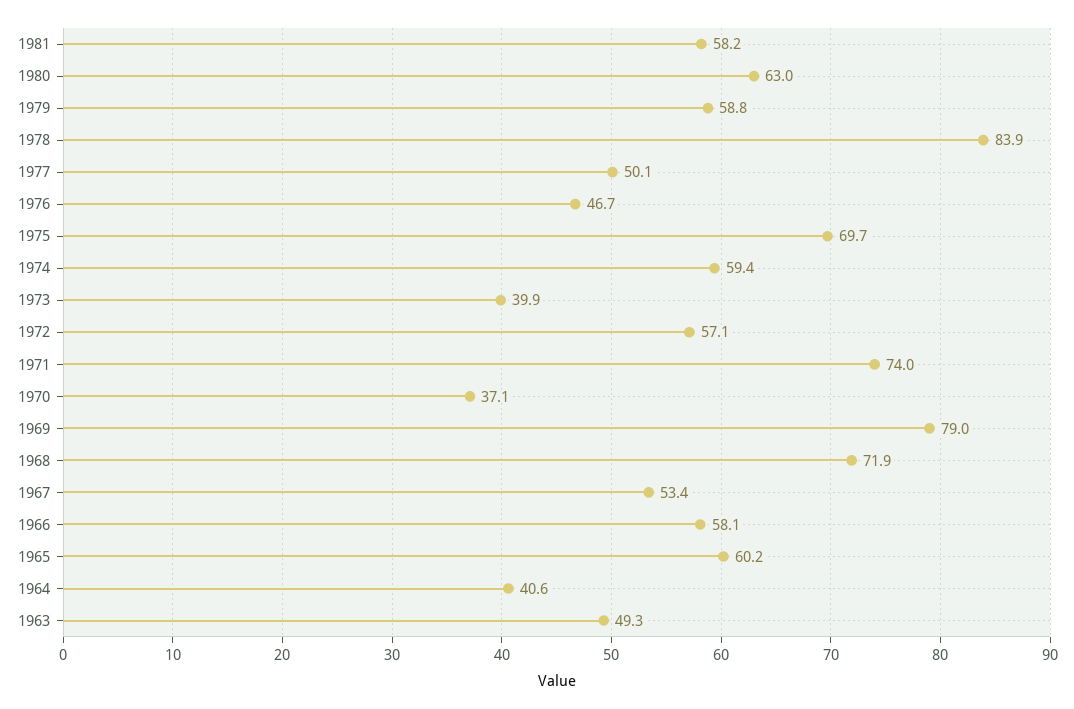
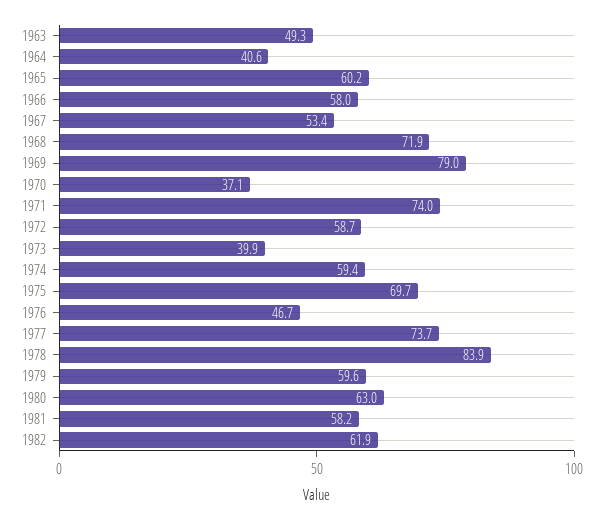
1979: 58.8 -> 59.6
1977: 50.1 -> 73.7
1972: 57.1 -> 58.7
1966: 58.1 -> 58
1982: none -> 61.9

